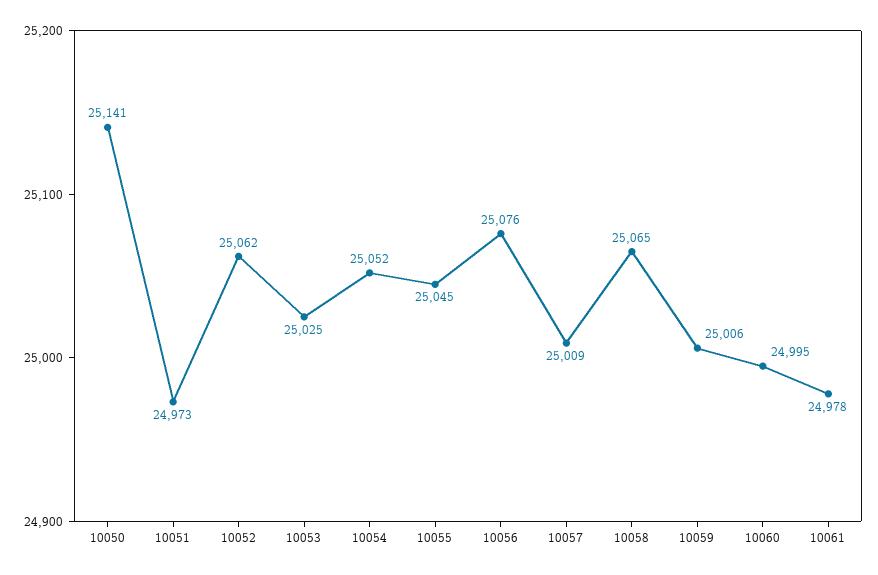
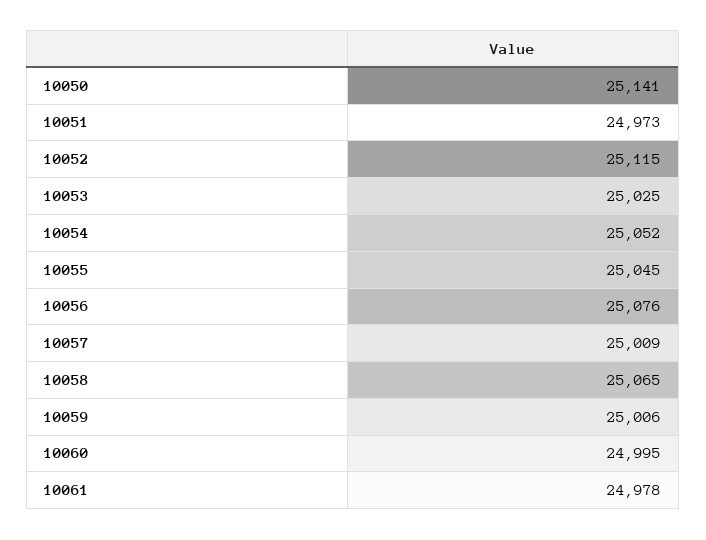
10052: 25062 -> 25115

